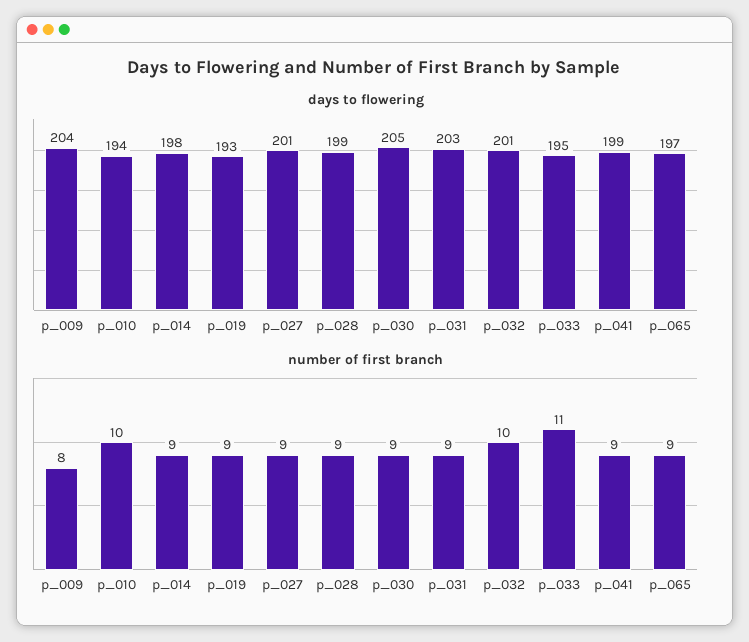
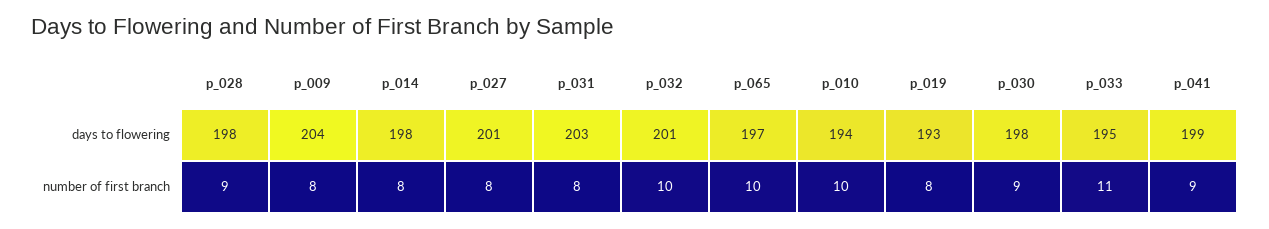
days to flowering, p_028: 199 -> 198
days to flowering, p_030: 205 -> 198
number of first branch, p_014: 9 -> 8
number of first branch, p_019: 9 -> 8
number of first branch, p_027: 9 -> 8
number of first branch, p_031: 9 -> 8
number of first branch, p_065: 9 -> 10

